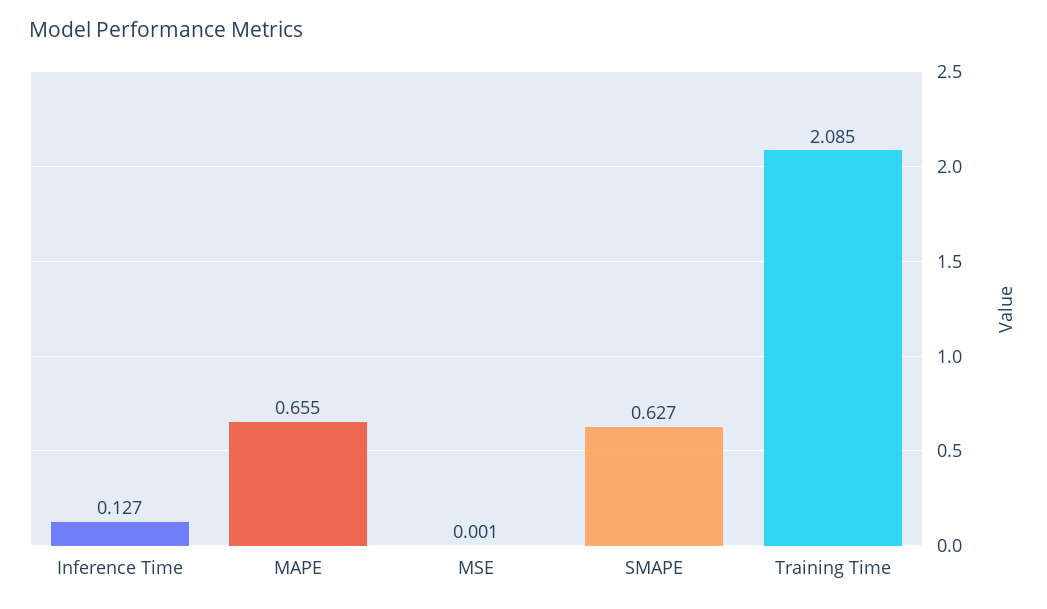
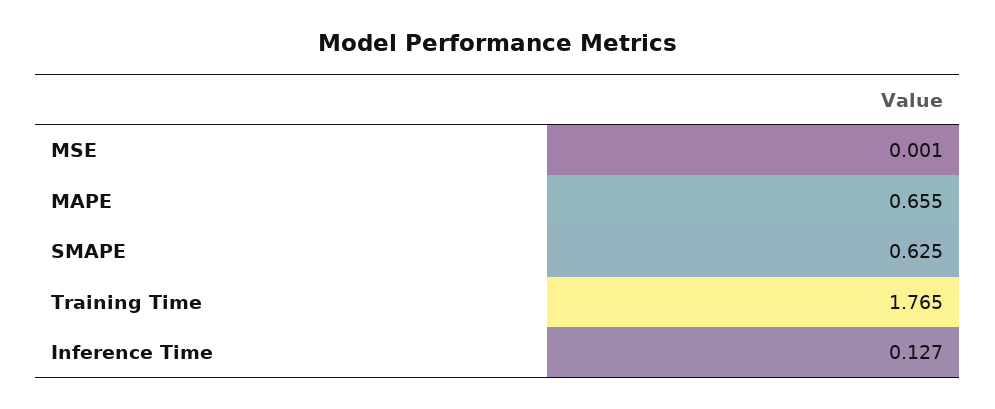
SMAPE: 0.627 -> 0.625
Training Time: 2.085 -> 1.765

